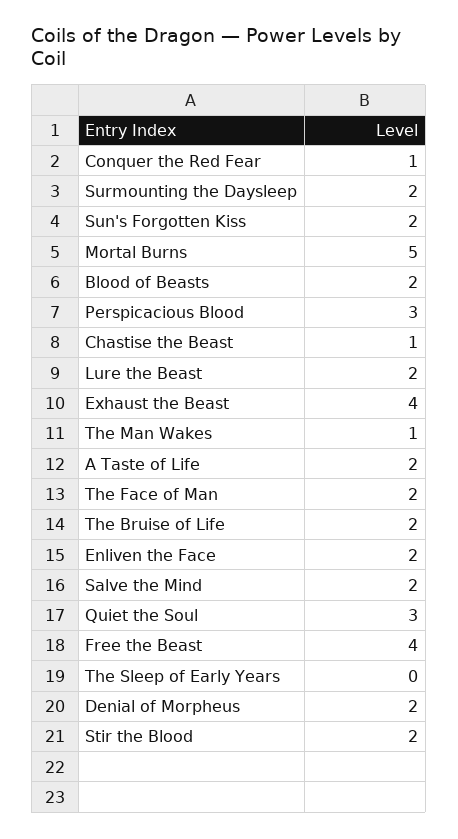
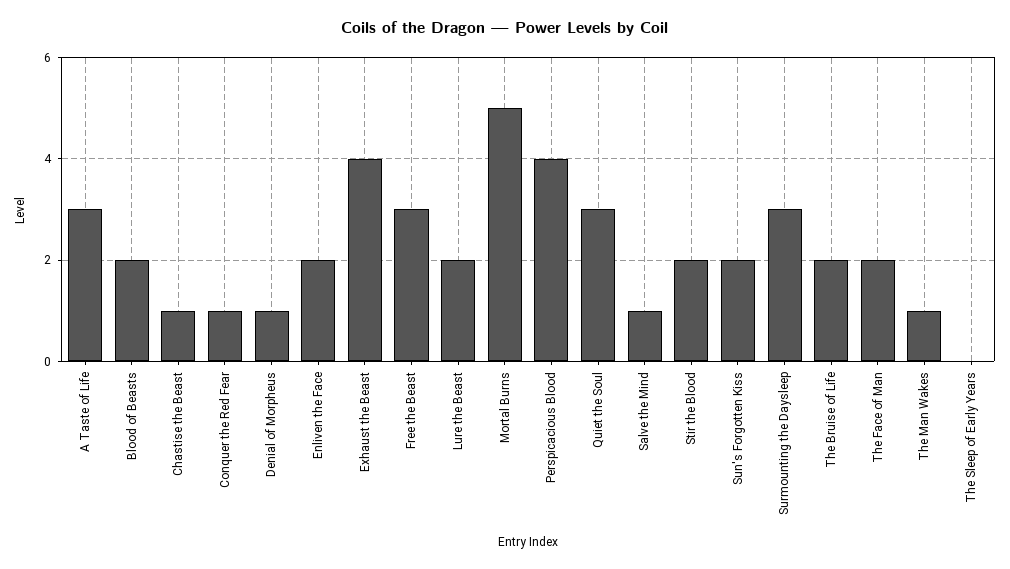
Surmounting the Daysleep: 2 -> 3
Perspicacious Blood: 3 -> 4
A Taste of Life: 2 -> 3
Salve the Mind: 2 -> 1
Free the Beast: 4 -> 3
Denial of Morpheus: 2 -> 1

